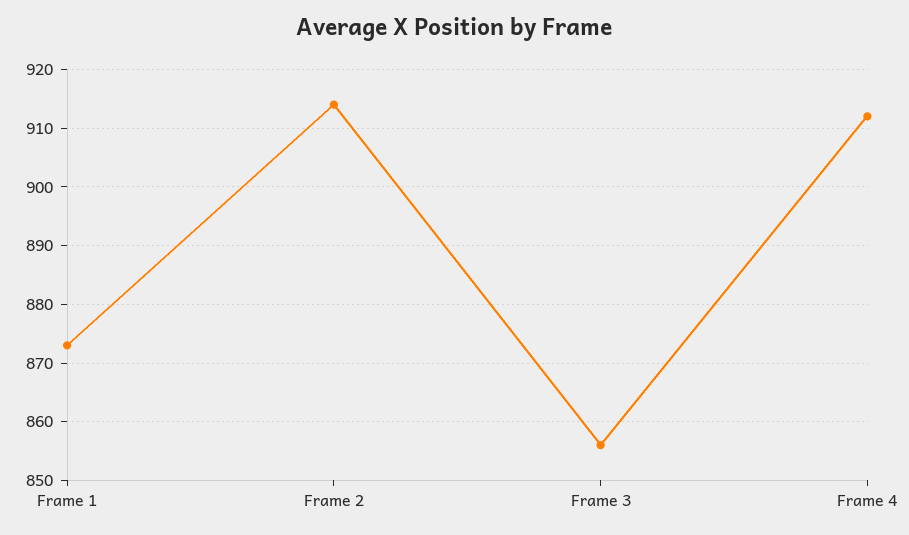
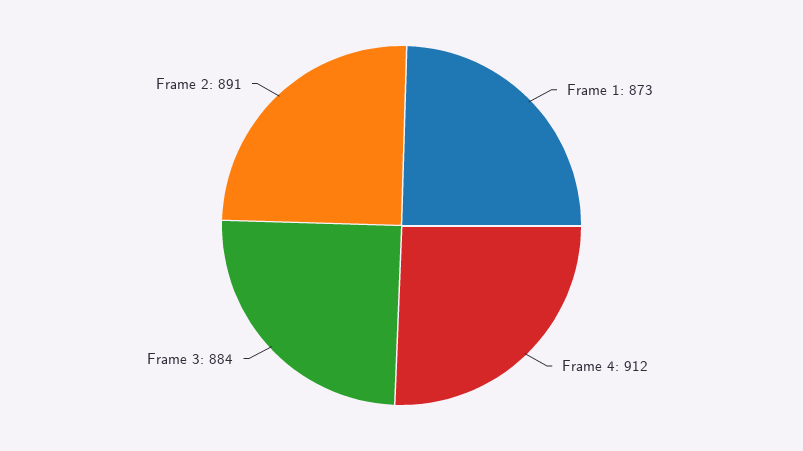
Frame 2: 915 -> 891
Frame 3: 855 -> 884

